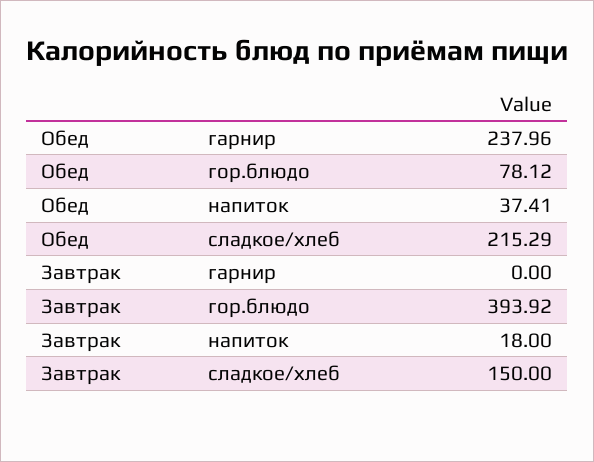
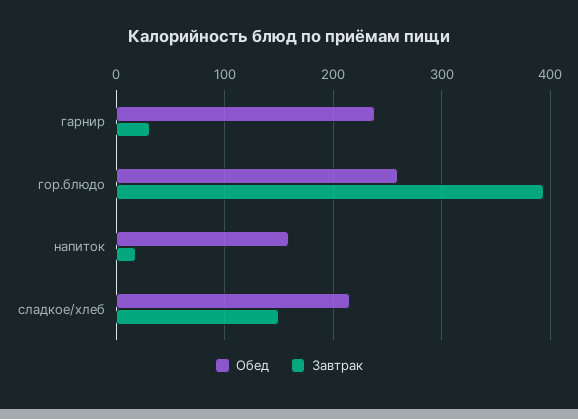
Обед, гор.блюдо: 78.12 -> 260
Обед, напиток: 37.41 -> 160
Завтрак, гарнир: 0 -> 30

